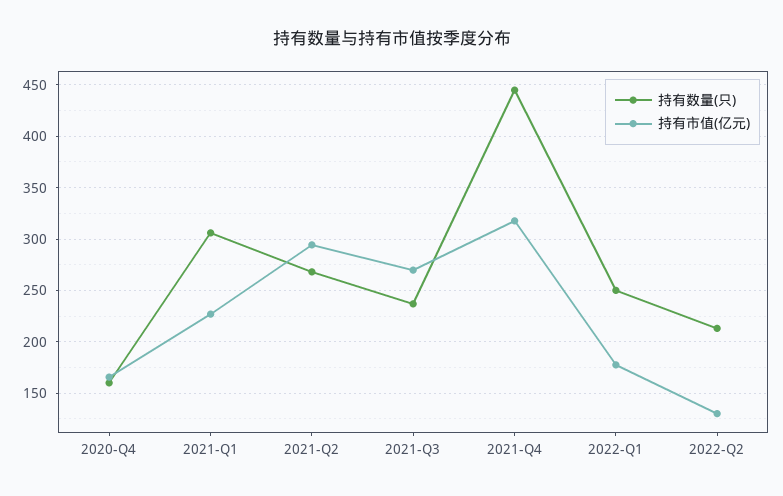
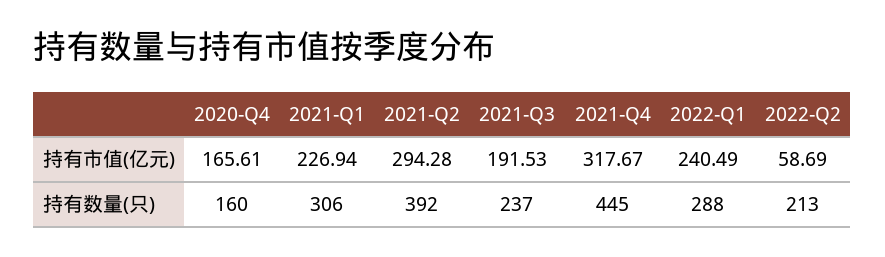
持有数量(只), 2021-Q2: 270 -> 392
持有市值(亿元), 2021-Q3: 270 -> 191.53
持有数量(只), 2022-Q1: 250 -> 288
持有市值(亿元), 2022-Q1: 180 -> 240.49
持有市值(亿元), 2022-Q2: 130 -> 58.69

